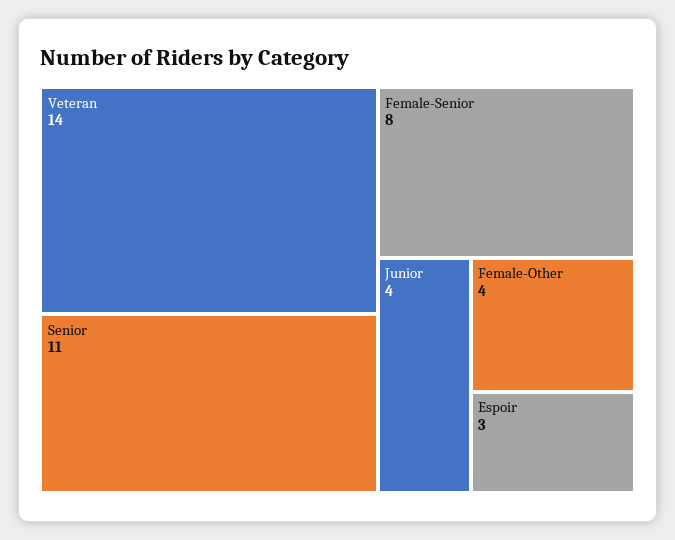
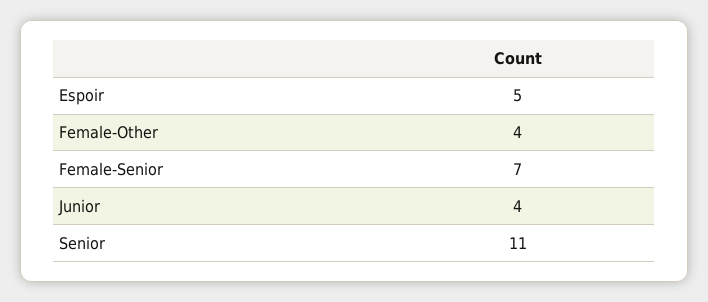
Veteran: 14 -> none
Female-Senior: 8 -> 7
Espoir: 3 -> 5

